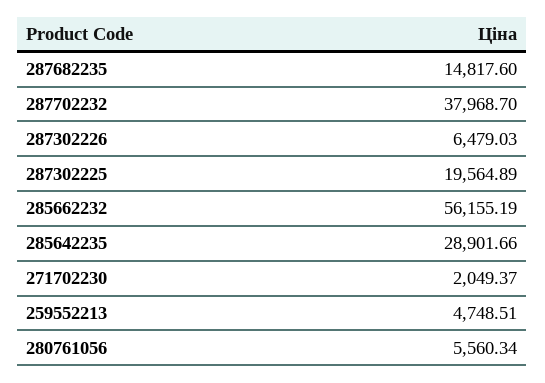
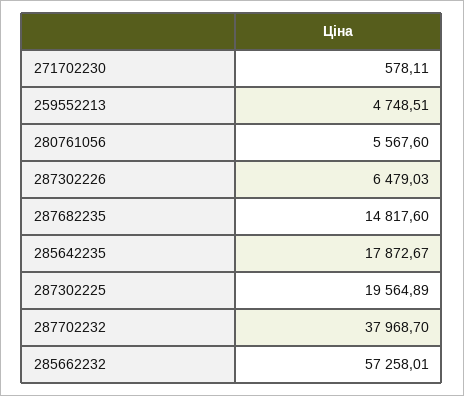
285662232: 56155.19 -> 57258.01
285642235: 28901.66 -> 17872.67
271702230: 2049.37 -> 578.11
280761056: 5560.34 -> 5567.6

